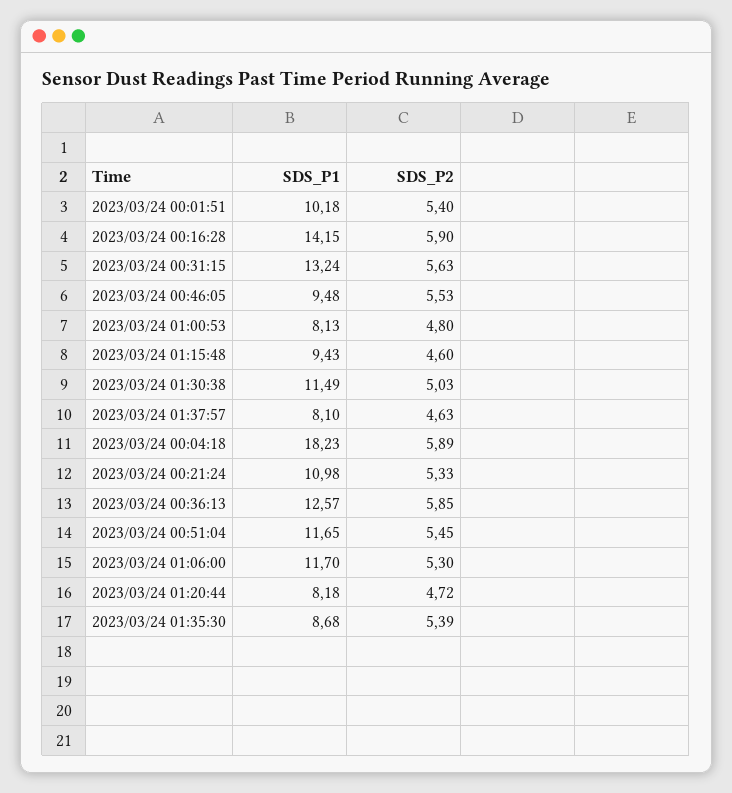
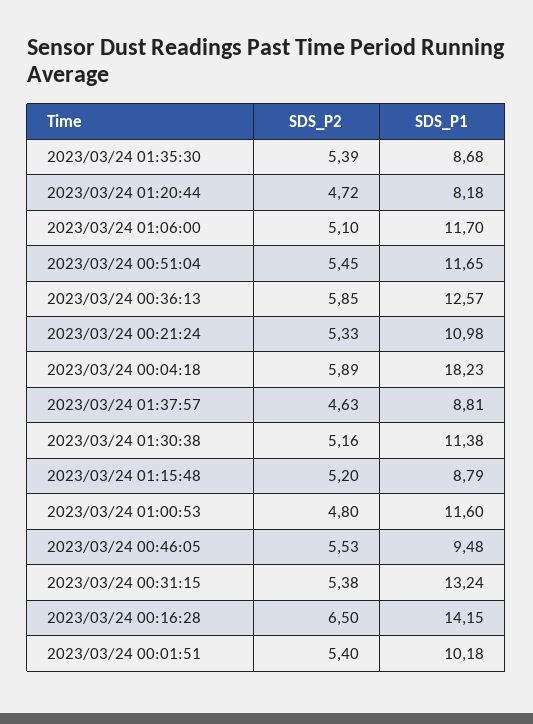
SDS_P2, 2023/03/24 00:16:28: 5.9 -> 6.5
SDS_P2, 2023/03/24 00:31:15: 5.63 -> 5.38
SDS_P1, 2023/03/24 01:00:53: 8.13 -> 11.6
SDS_P1, 2023/03/24 01:15:48: 9.43 -> 8.79
SDS_P2, 2023/03/24 01:15:48: 4.6 -> 5.2
SDS_P1, 2023/03/24 01:30:38: 11.49 -> 11.38
SDS_P2, 2023/03/24 01:30:38: 5.03 -> 5.16
SDS_P1, 2023/03/24 01:37:57: 8.1 -> 8.81
SDS_P2, 2023/03/24 01:06:00: 5.3 -> 5.1

